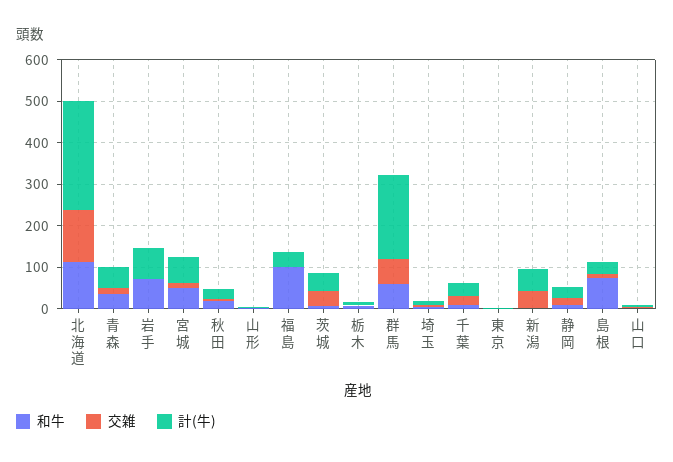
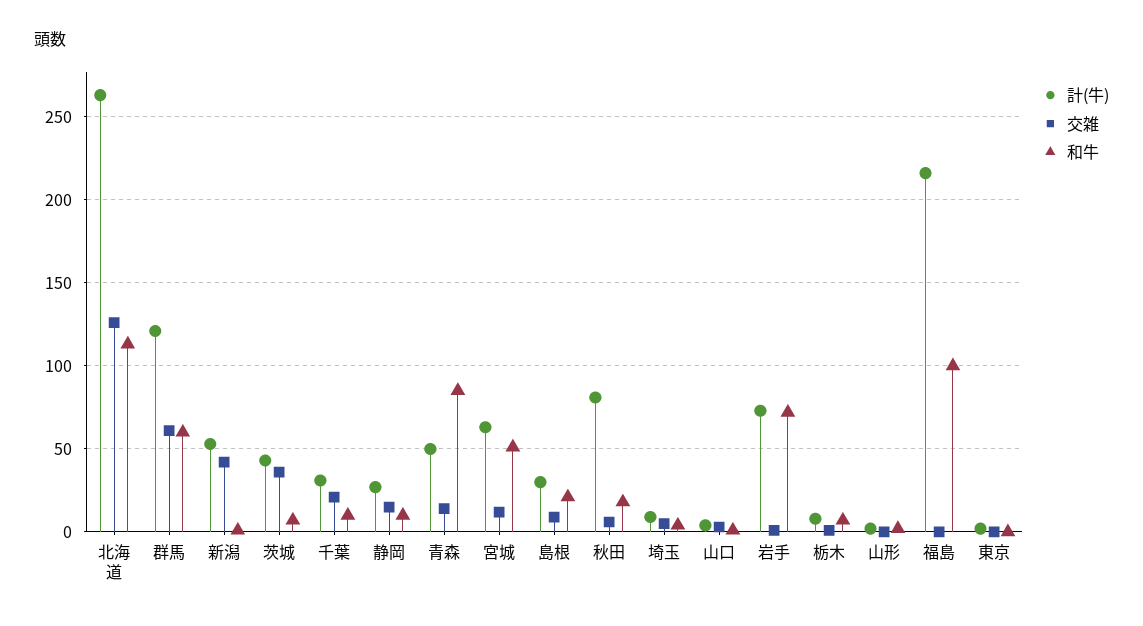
和牛, 青森: 40 -> 85
計(牛), 秋田: 20 -> 80
計(牛), 福島: 40 -> 215
計(牛), 群馬: 200 -> 120
和牛, 島根: 80 -> 20

